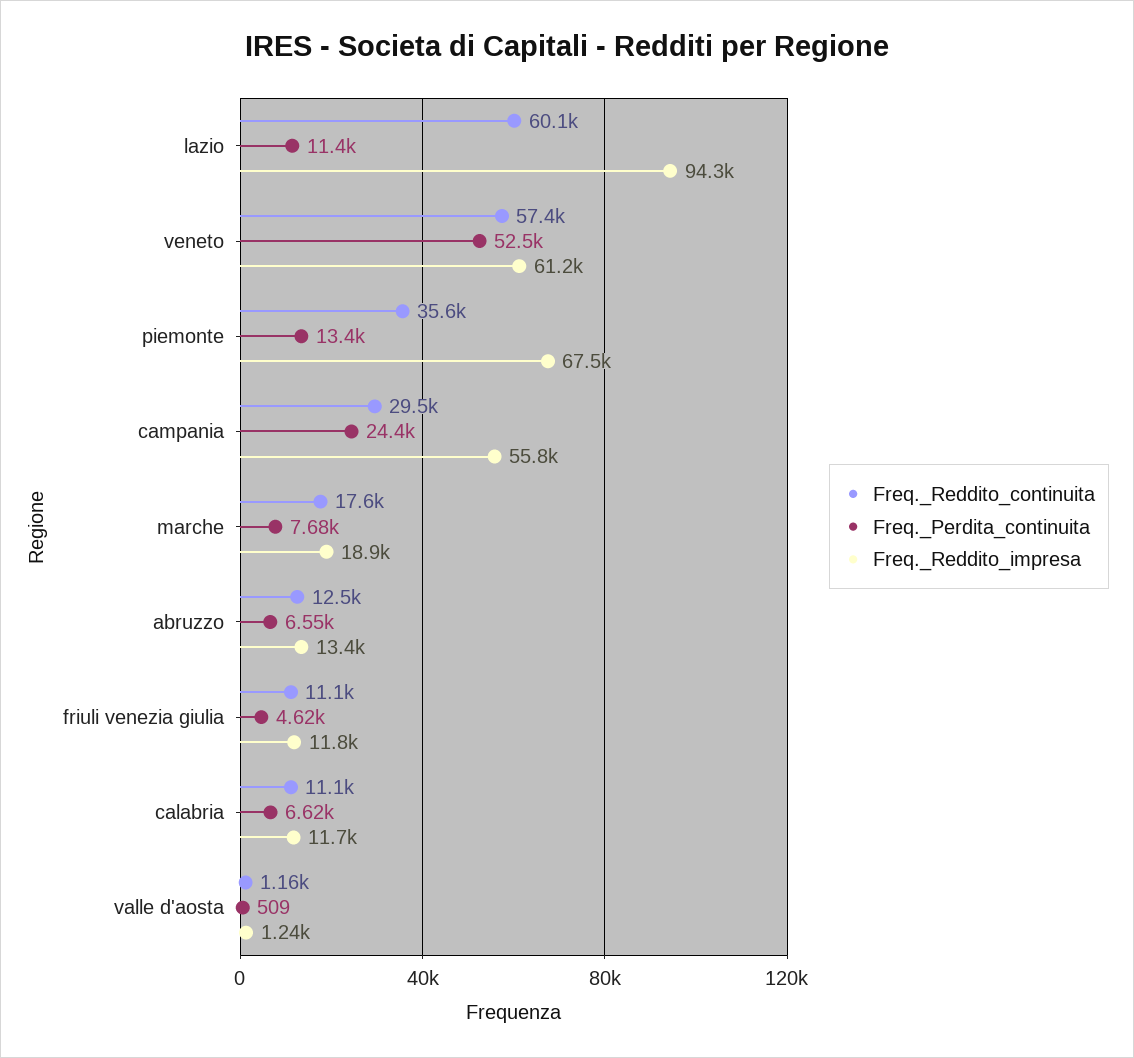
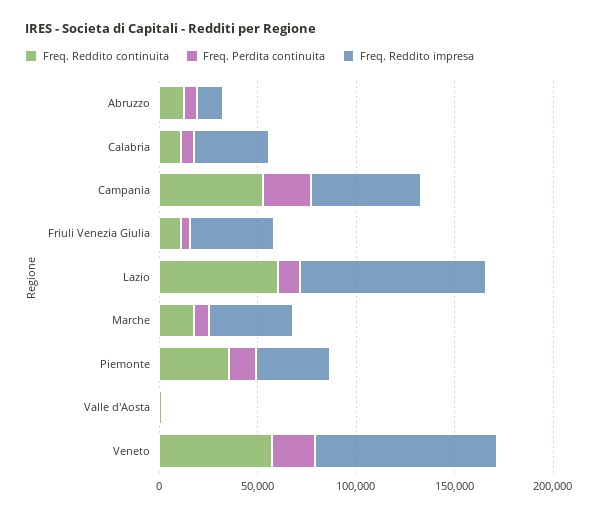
Freq._Perdita_continuita, veneto: 52500 -> 20000
Freq._Reddito_impresa, veneto: 61200 -> 90000
Freq._Reddito_impresa, piemonte: 67500 -> 40000
Freq._Reddito_continuita, campania: 29500 -> 50000
Freq._Reddito_impresa, marche: 18900 -> 40000
Freq._Reddito_impresa, friuli venezia giulia: 11800 -> 40000
Freq._Reddito_impresa, calabria: 11700 -> 40000

